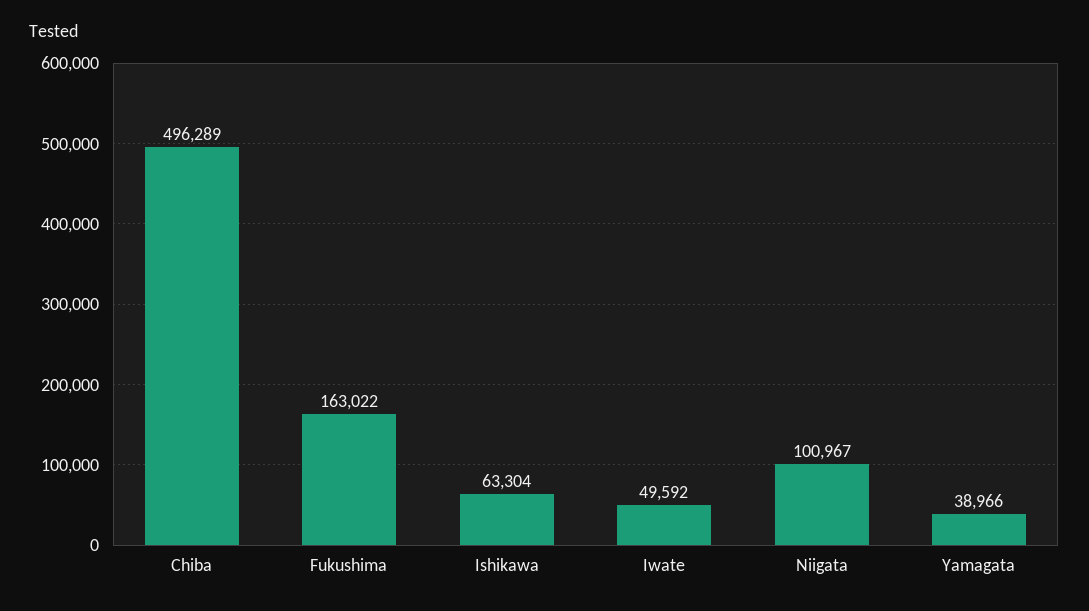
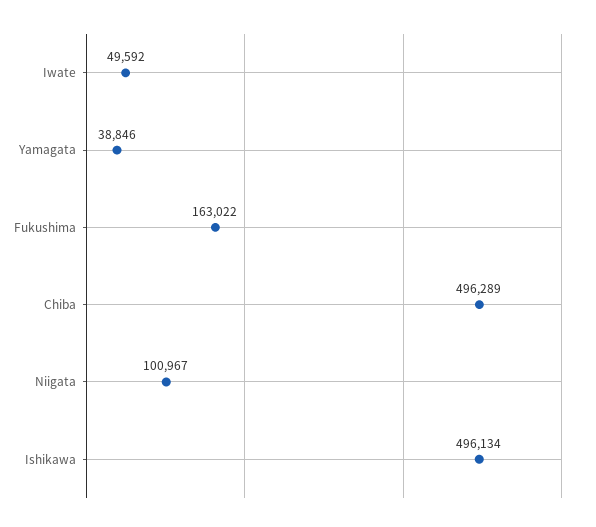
Ishikawa: 63304 -> 496134
Yamagata: 38966 -> 38846

